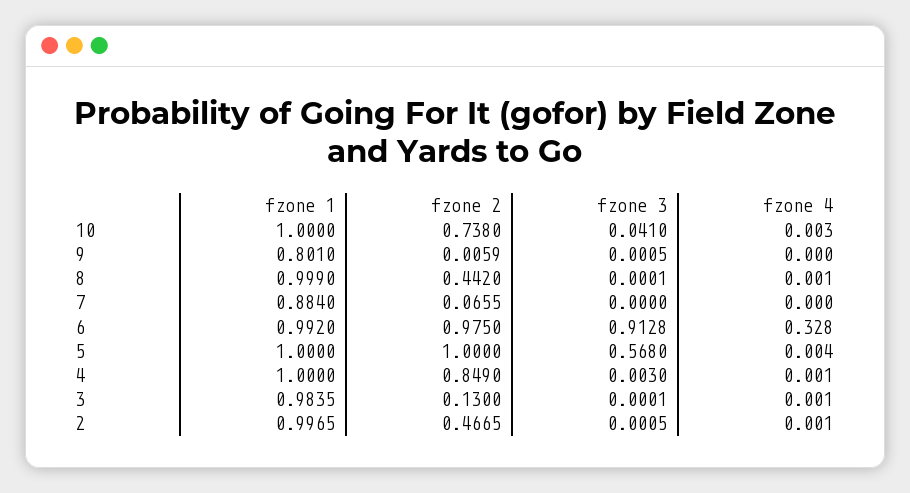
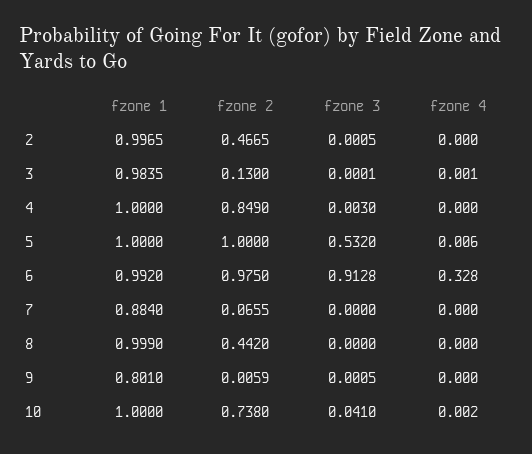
fzone 4, 10: 0.003 -> 0.002
fzone 3, 8: 0.0001 -> 0
fzone 4, 8: 0.001 -> 0
fzone 3, 5: 0.568 -> 0.532
fzone 4, 5: 0.004 -> 0.006
fzone 4, 4: 0.001 -> 0
fzone 4, 2: 0.001 -> 0

